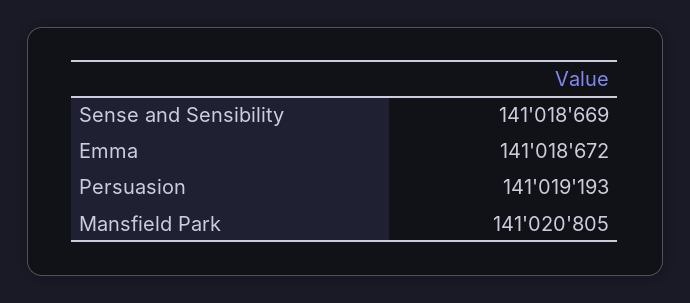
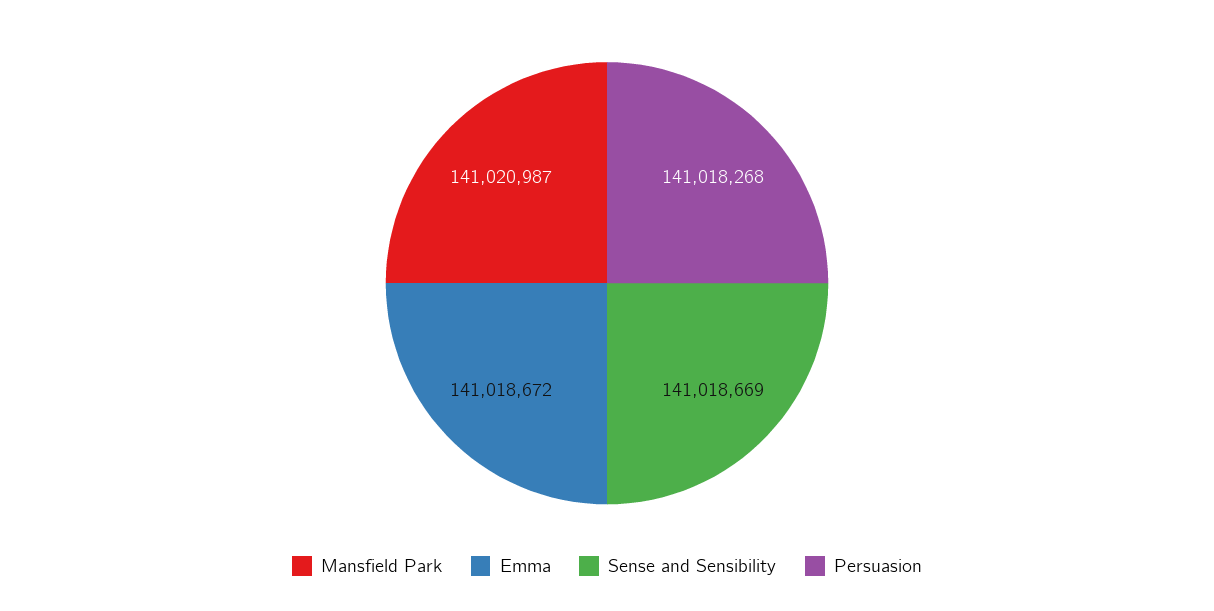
Persuasion: 141019193 -> 141018268
Mansfield Park: 141020805 -> 141020987

